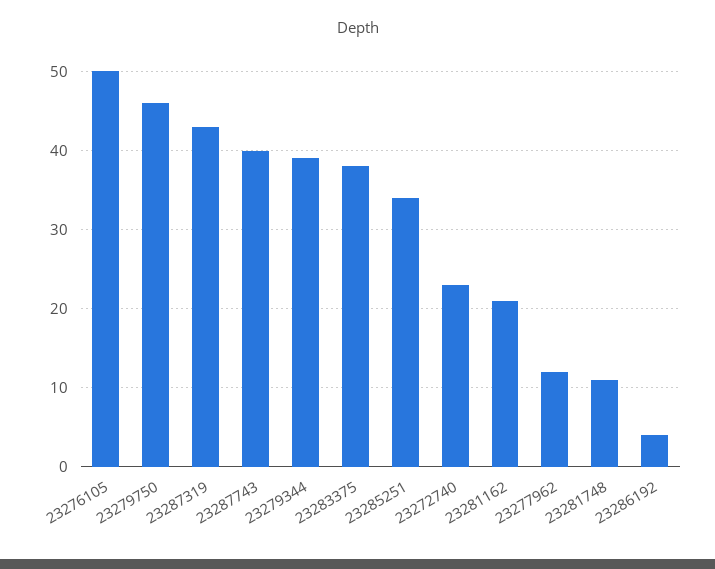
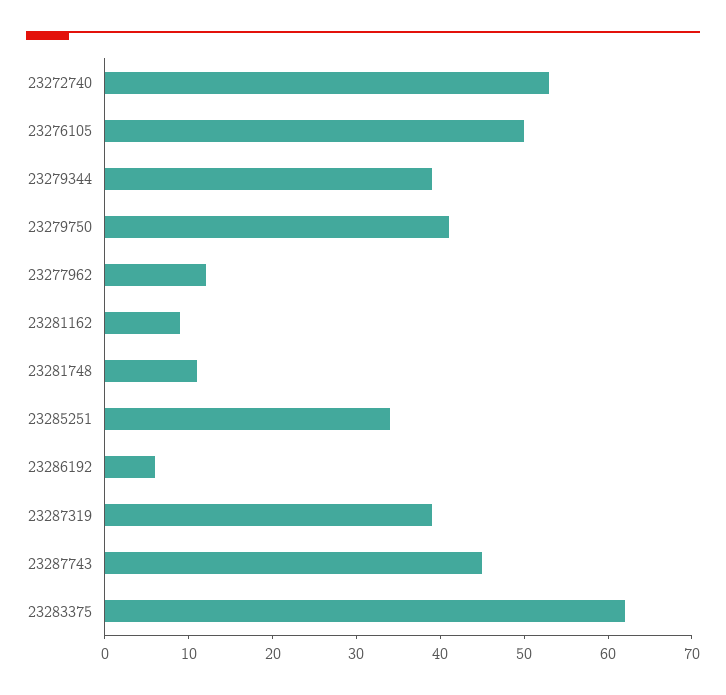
23279750: 46 -> 41
23287319: 43 -> 39
23287743: 40 -> 45
23283375: 38 -> 62
23272740: 23 -> 53
23281162: 21 -> 9
23286192: 4 -> 6

